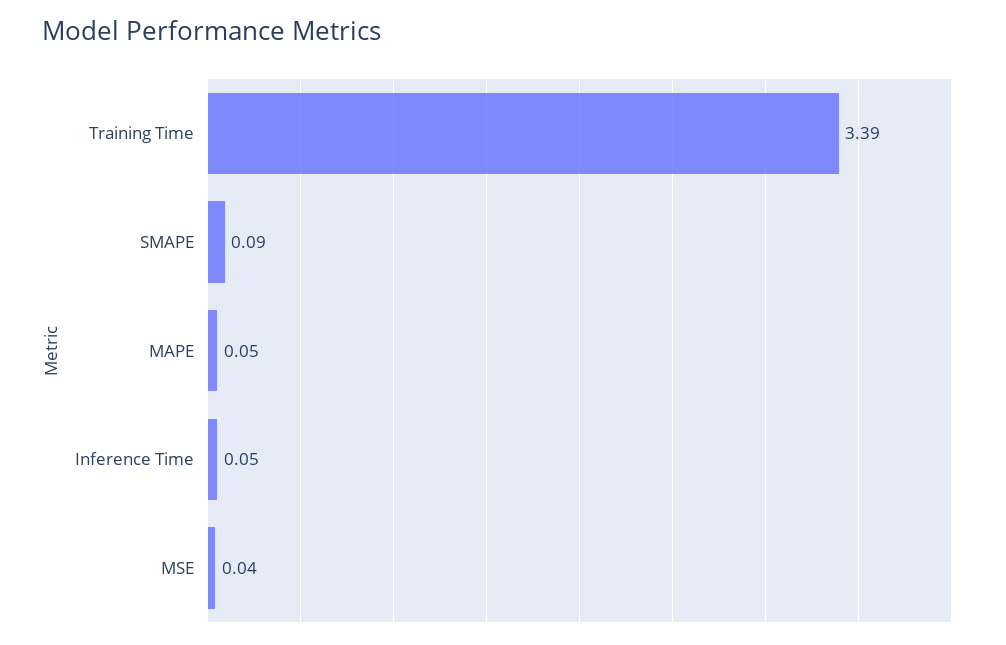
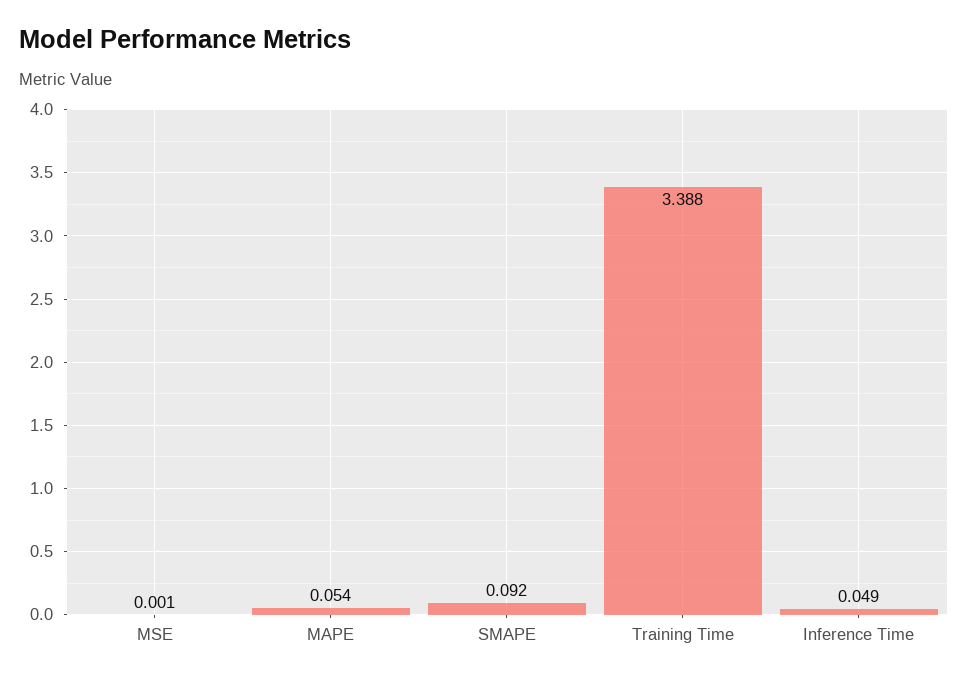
MSE: 0.04 -> 0.001

